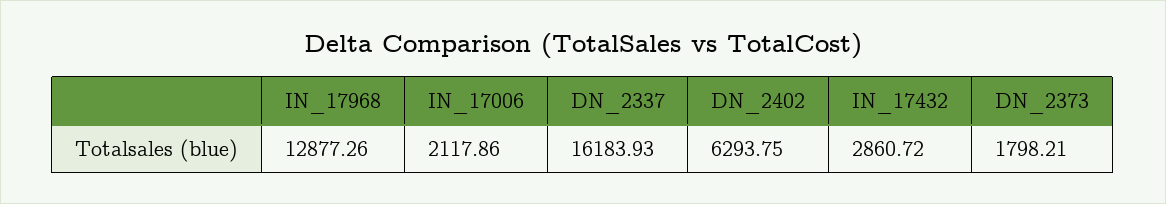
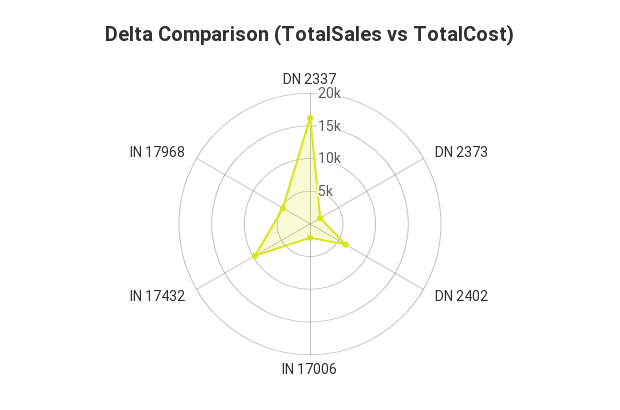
IN_17968: 12877.26 -> 5000
IN_17432: 2860.72 -> 10000

